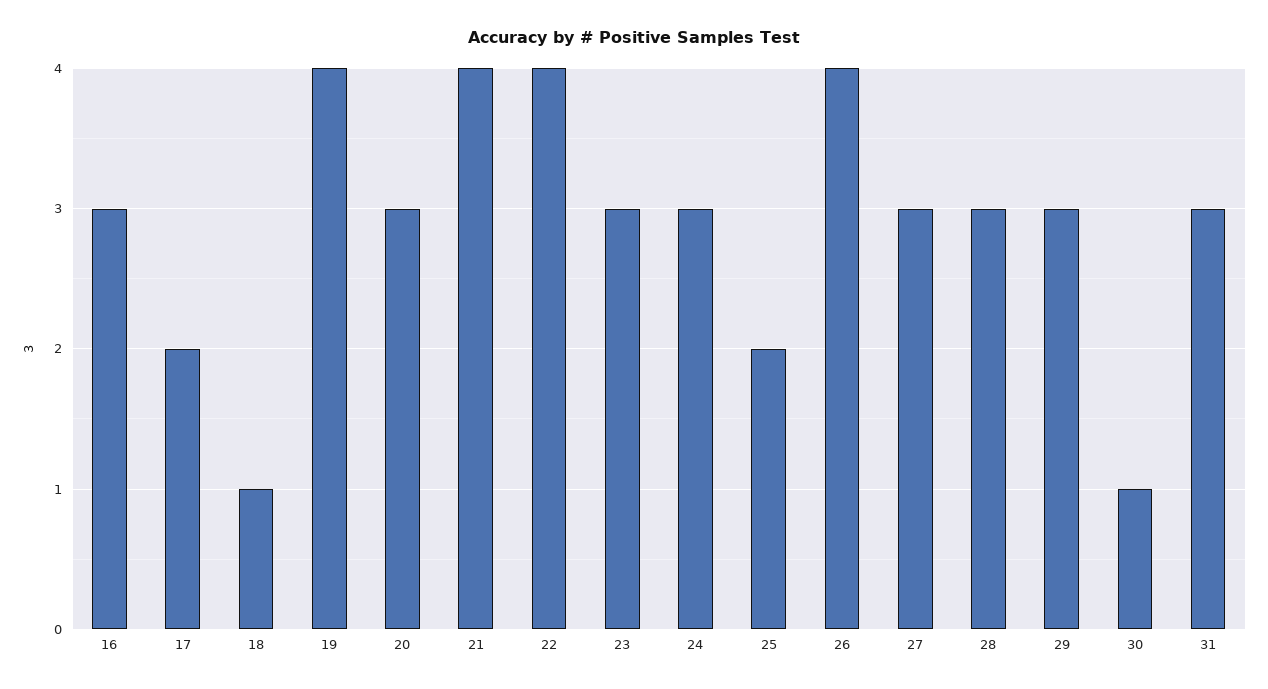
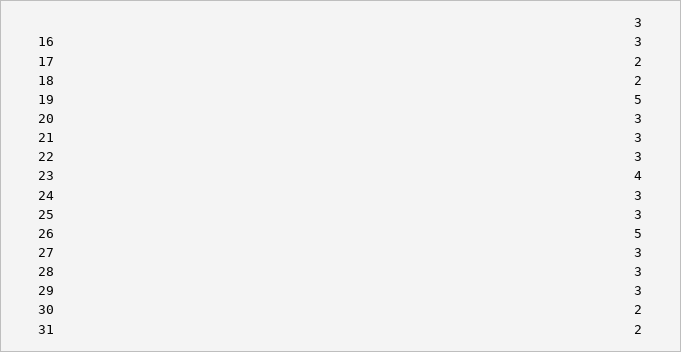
18: 1 -> 2
19: 4 -> 5
21: 4 -> 3
22: 4 -> 3
23: 3 -> 4
25: 2 -> 3
26: 4 -> 5
30: 1 -> 2
31: 3 -> 2

